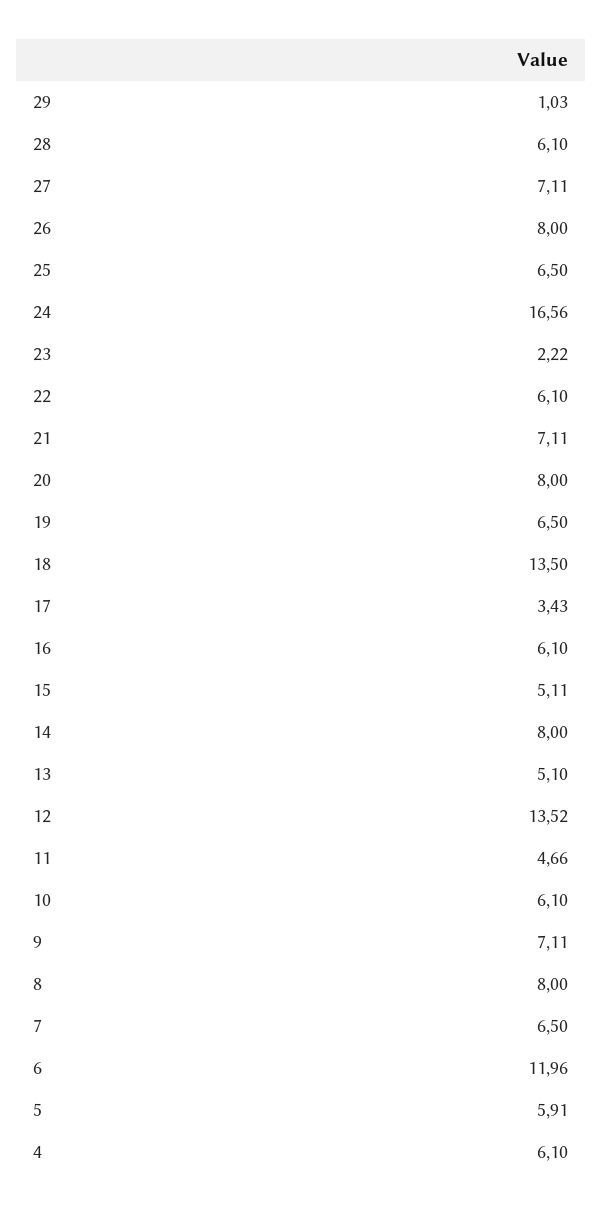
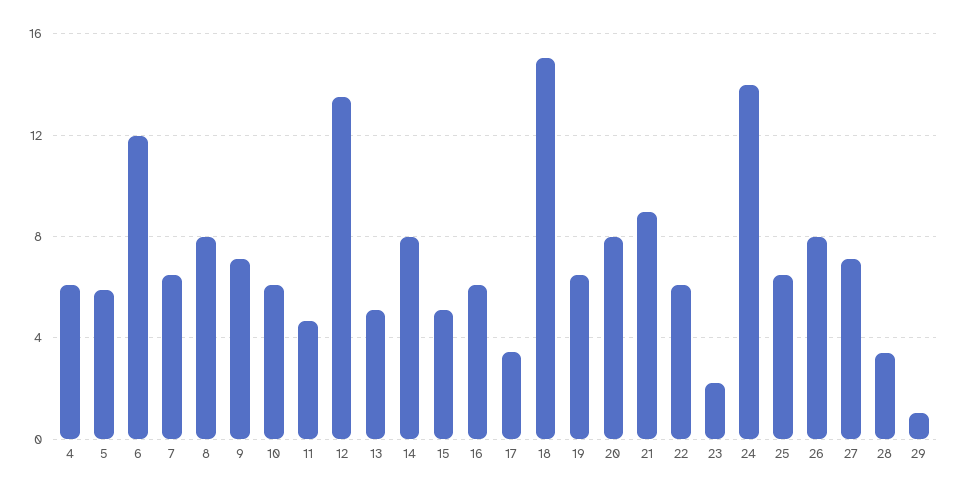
28: 6.1 -> 3.5
24: 16.56 -> 14
21: 7.11 -> 9
18: 13.5 -> 15

